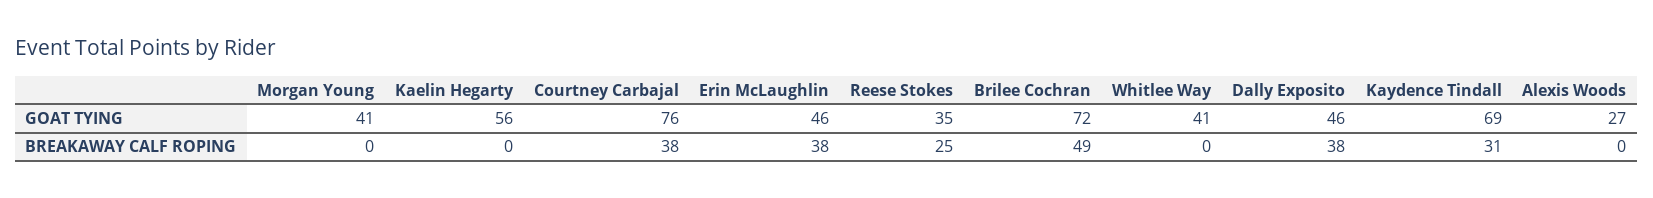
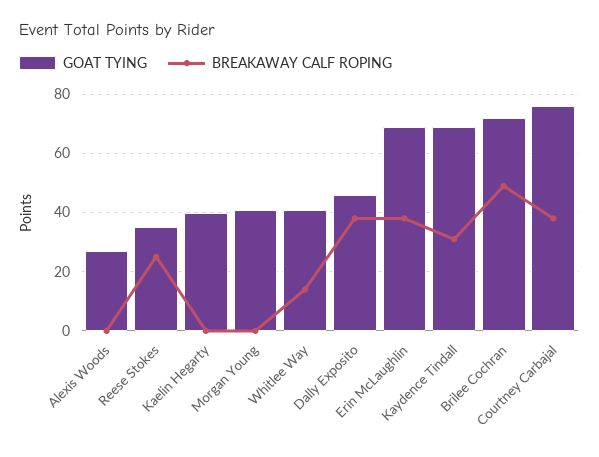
GOAT TYING, Kaelin Hegarty: 56 -> 40
GOAT TYING, Erin McLaughlin: 46 -> 70
BREAKAWAY CALF ROPING, Whitlee Way: 0 -> 15

